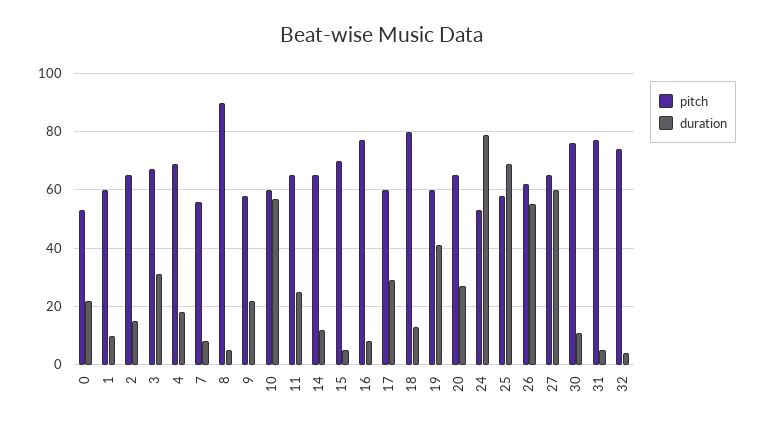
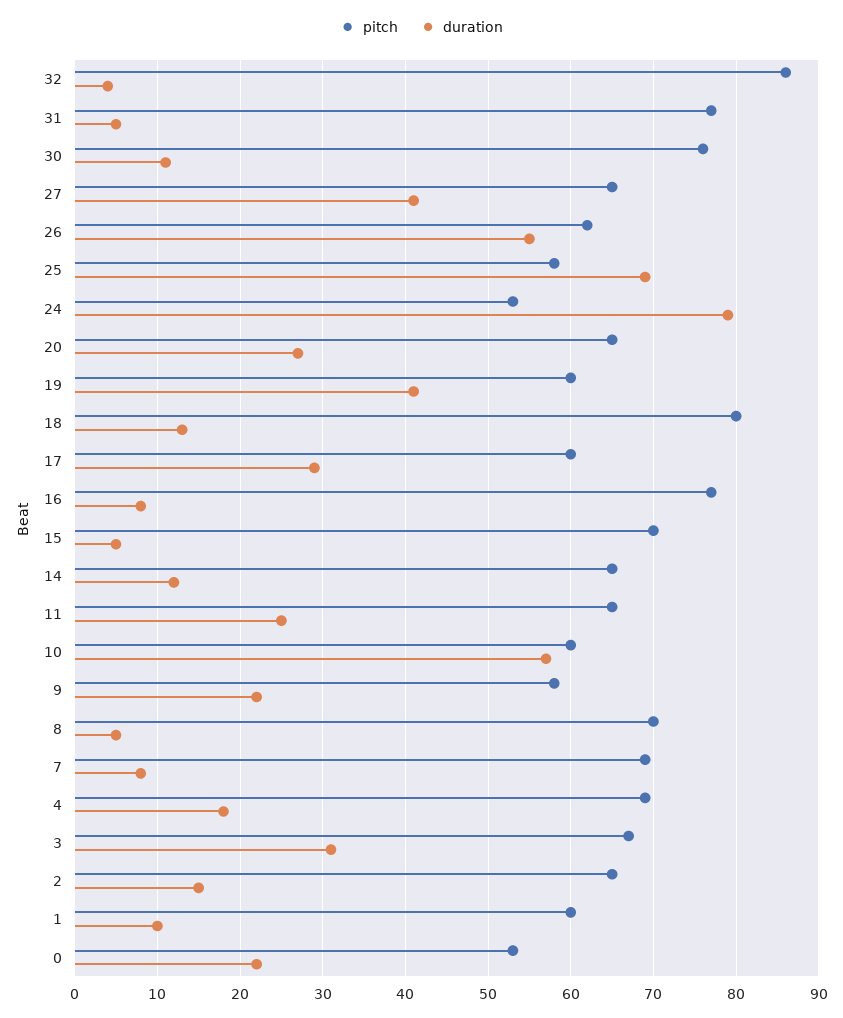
pitch, 7: 55 -> 69
pitch, 8: 90 -> 70
duration, 27: 60 -> 41
pitch, 32: 75 -> 86

